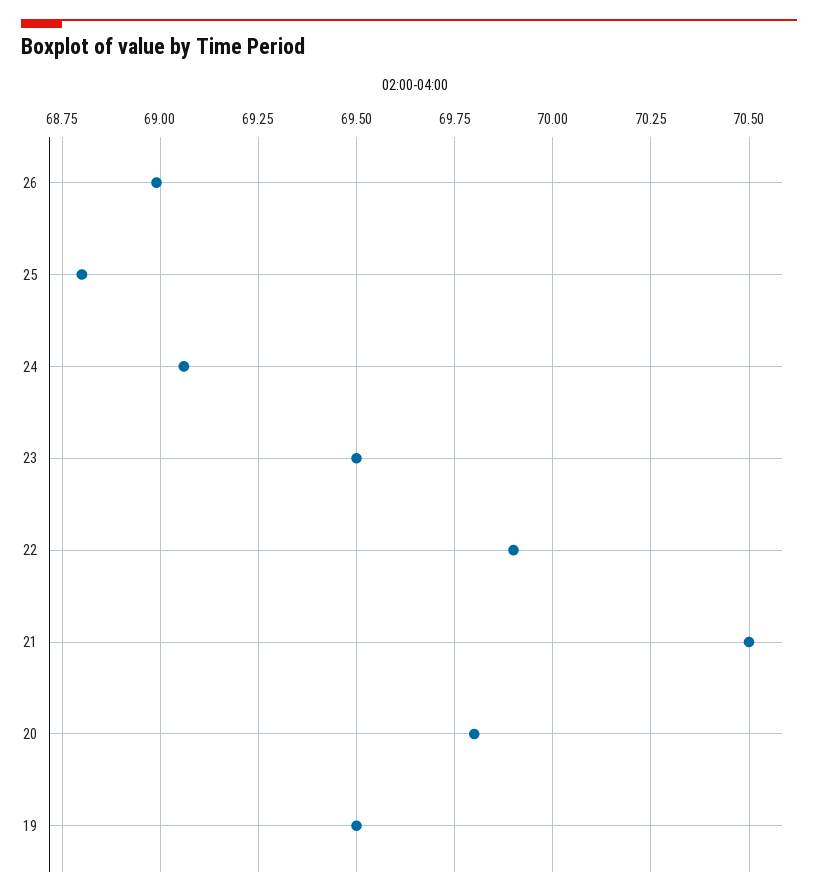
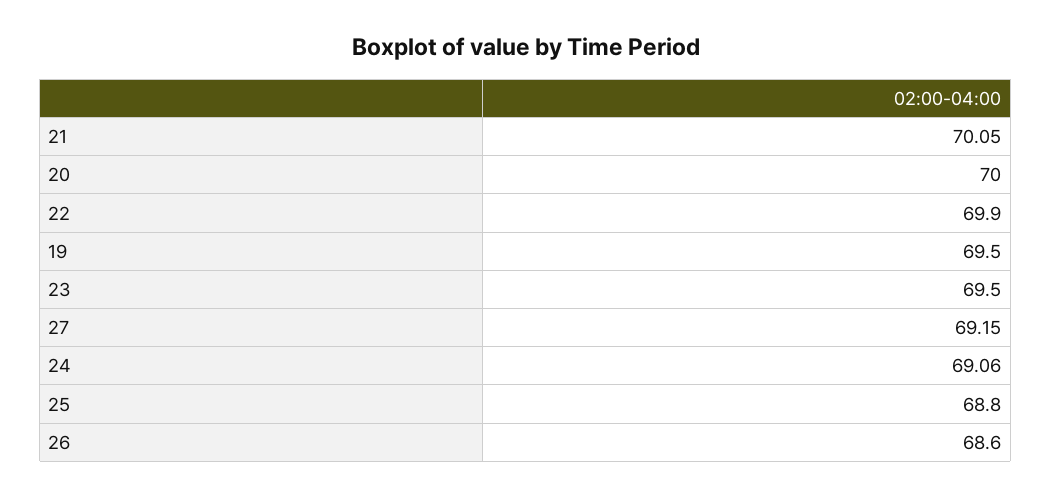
26: 69 -> 68.6
21: 70.5 -> 70.05
20: 69.8 -> 70
27: none -> 69.15

